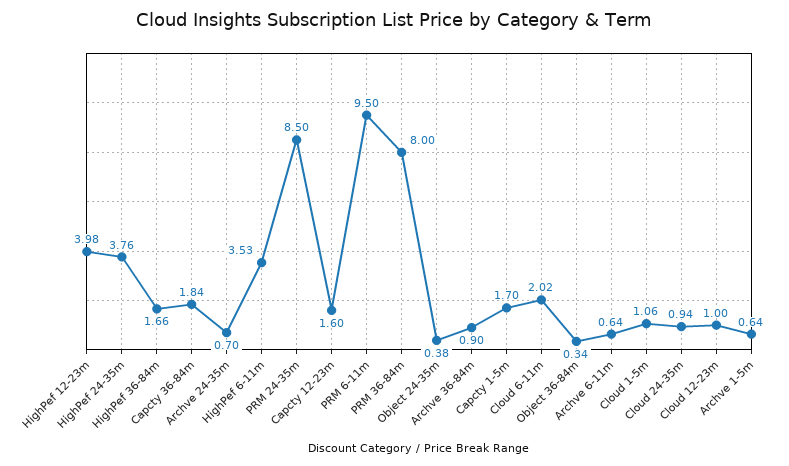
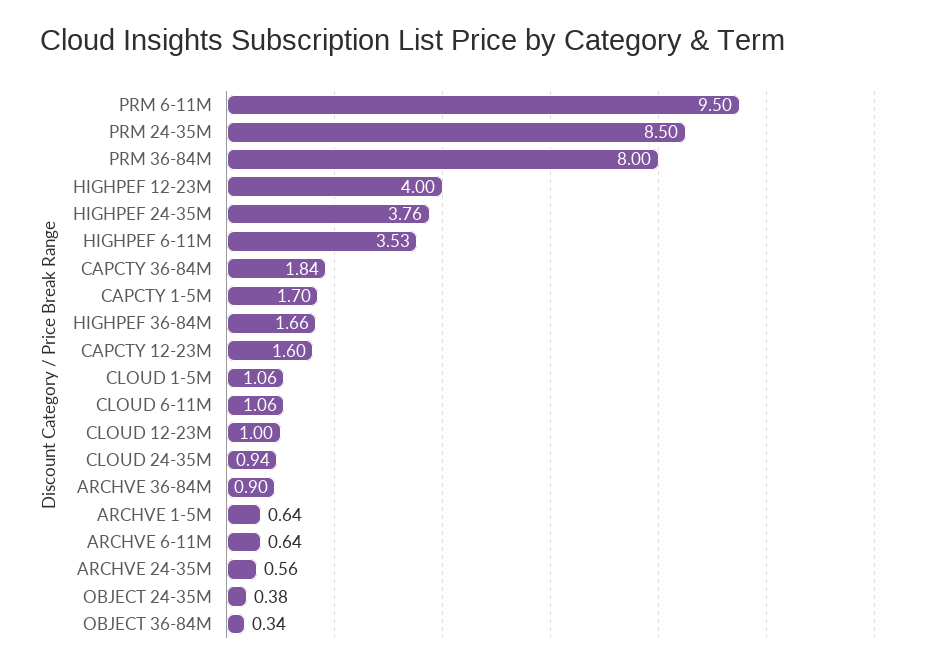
HighPef 12-23m: 3.98 -> 4
Archve 24-35m: 0.7 -> 0.56
Cloud 6-11m: 2.02 -> 1.06

